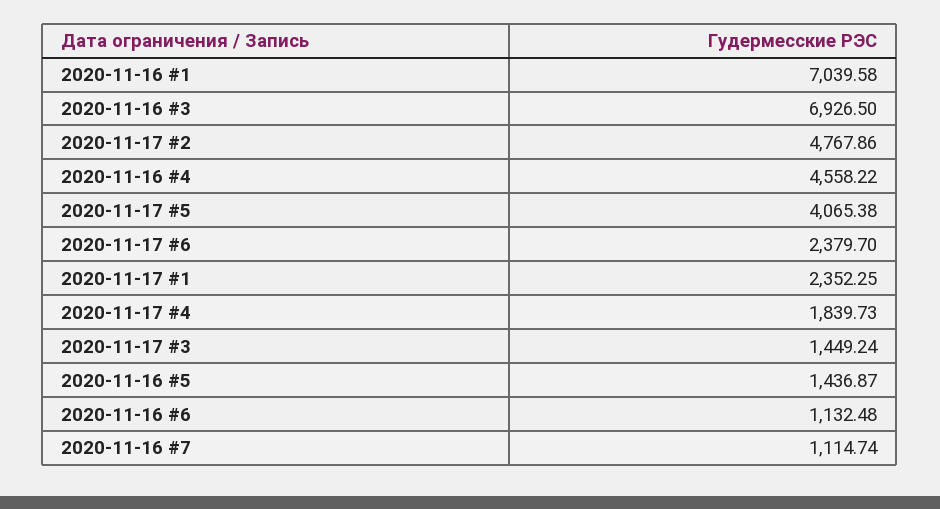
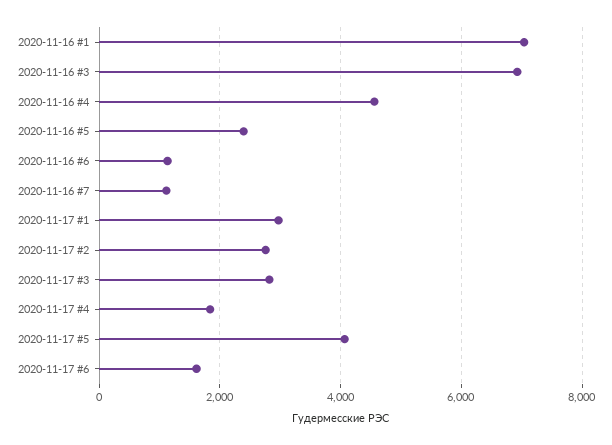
2020-11-17 #2: 4767.86 -> 2800
2020-11-17 #6: 2379.7 -> 1600
2020-11-17 #1: 2352.25 -> 3000
2020-11-17 #3: 1449.24 -> 2800
2020-11-16 #5: 1436.87 -> 2400

